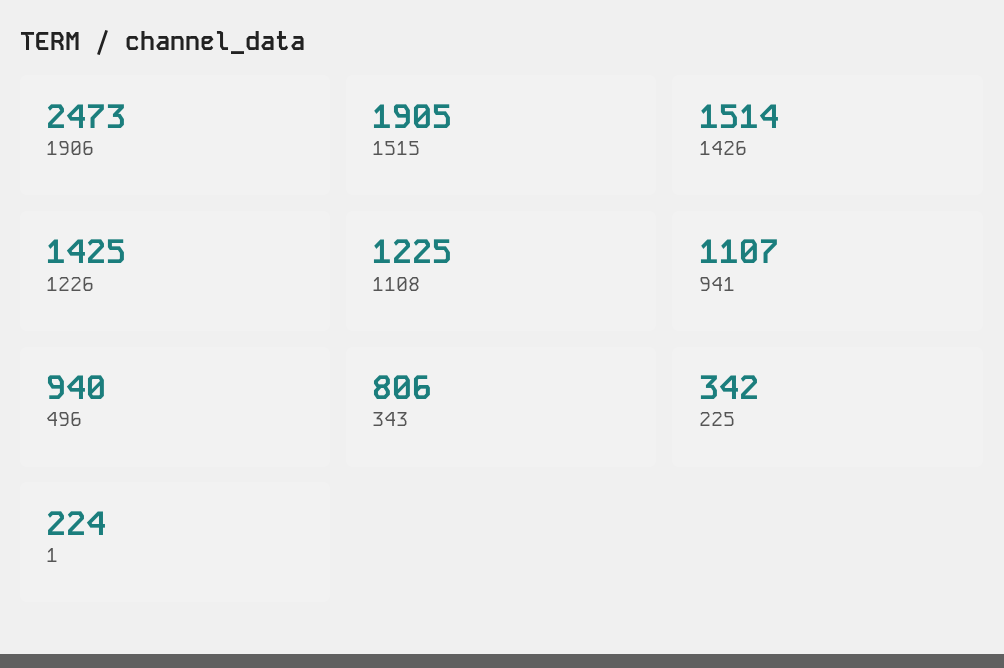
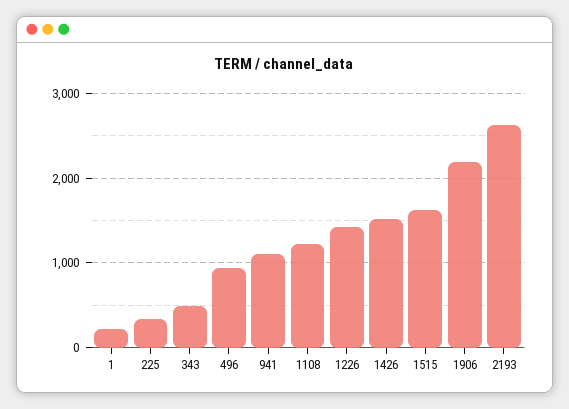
1906: 2473 -> 2200
1515: 1905 -> 1600
343: 806 -> 500
2193: none -> 2600

